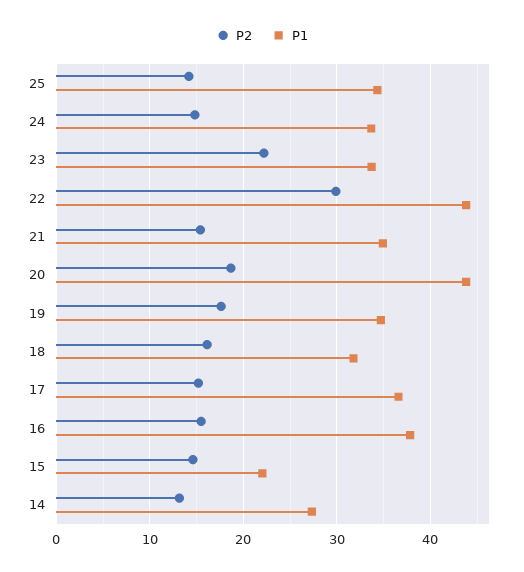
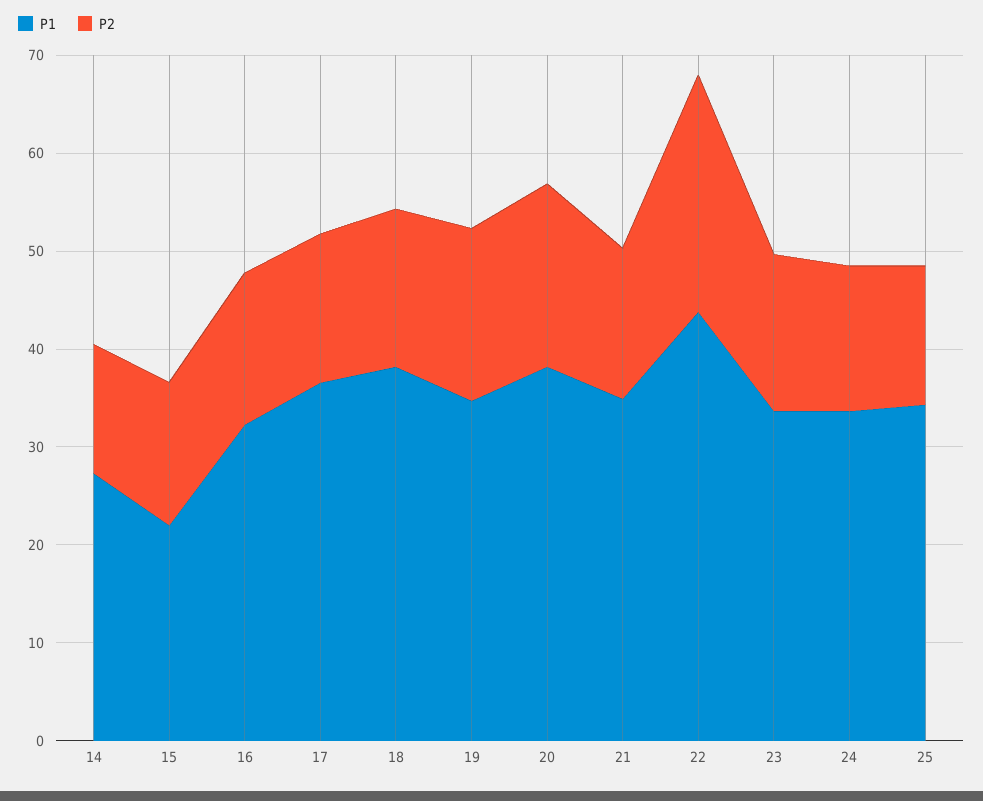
P2, 23: 22 -> 16
P2, 22: 30 -> 24
P1, 20: 44 -> 38
P1, 18: 32 -> 38
P1, 16: 38 -> 32

